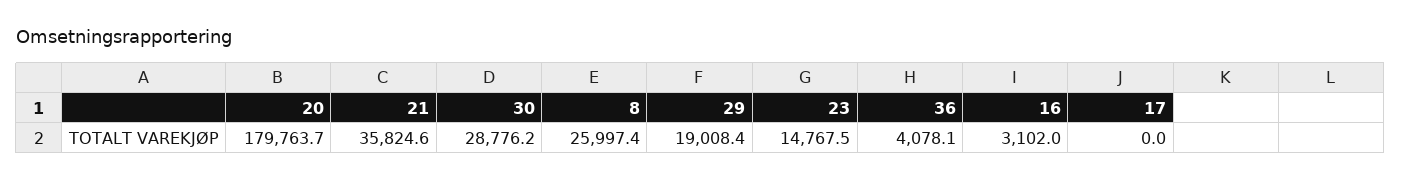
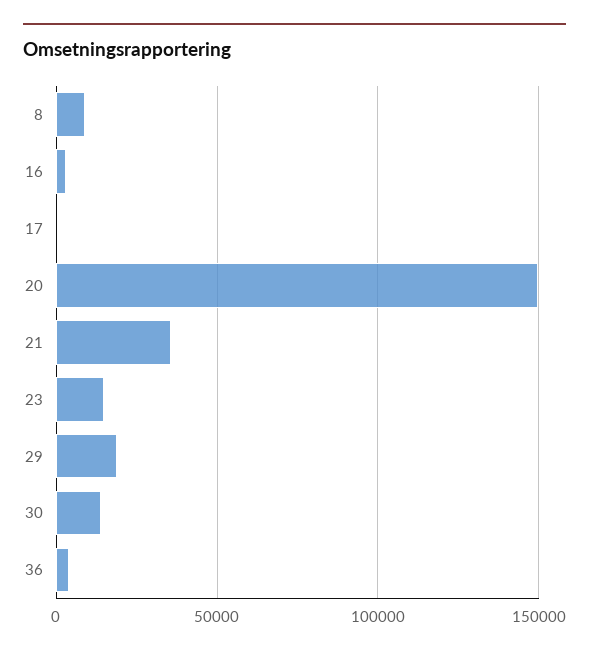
20: 179763.7 -> 150000
30: 28776.2 -> 15000
8: 25997.4 -> 10000

